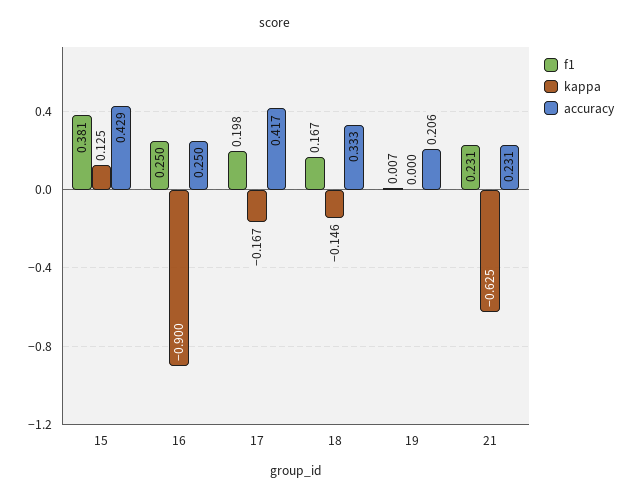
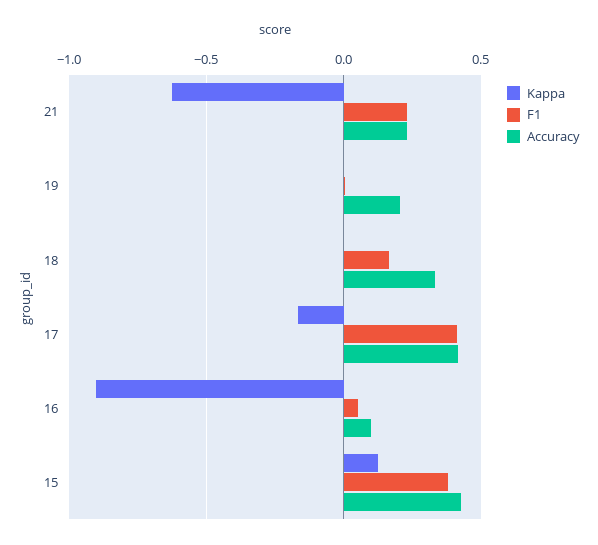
f1, 16: 0.25 -> 0.05
accuracy, 16: 0.25 -> 0.1
f1, 17: 0.198 -> 0.4
kappa, 18: -0.146 -> 0

